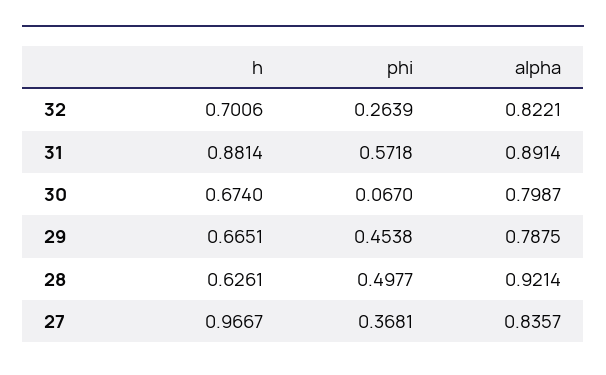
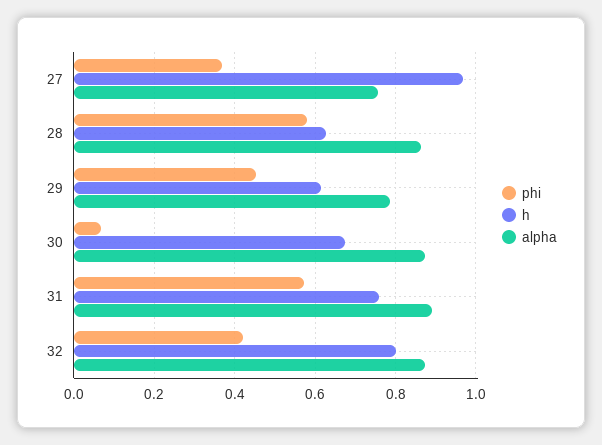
h, 32: 0.7006 -> 0.8
phi, 32: 0.2639 -> 0.42
alpha, 32: 0.8221 -> 0.88
h, 31: 0.8814 -> 0.76
alpha, 30: 0.7987 -> 0.88
h, 29: 0.6651 -> 0.62
phi, 28: 0.4977 -> 0.58
alpha, 28: 0.9214 -> 0.86
alpha, 27: 0.8357 -> 0.76

